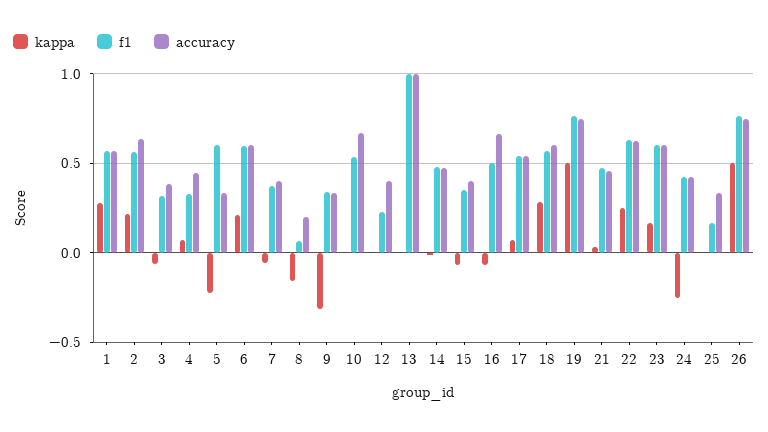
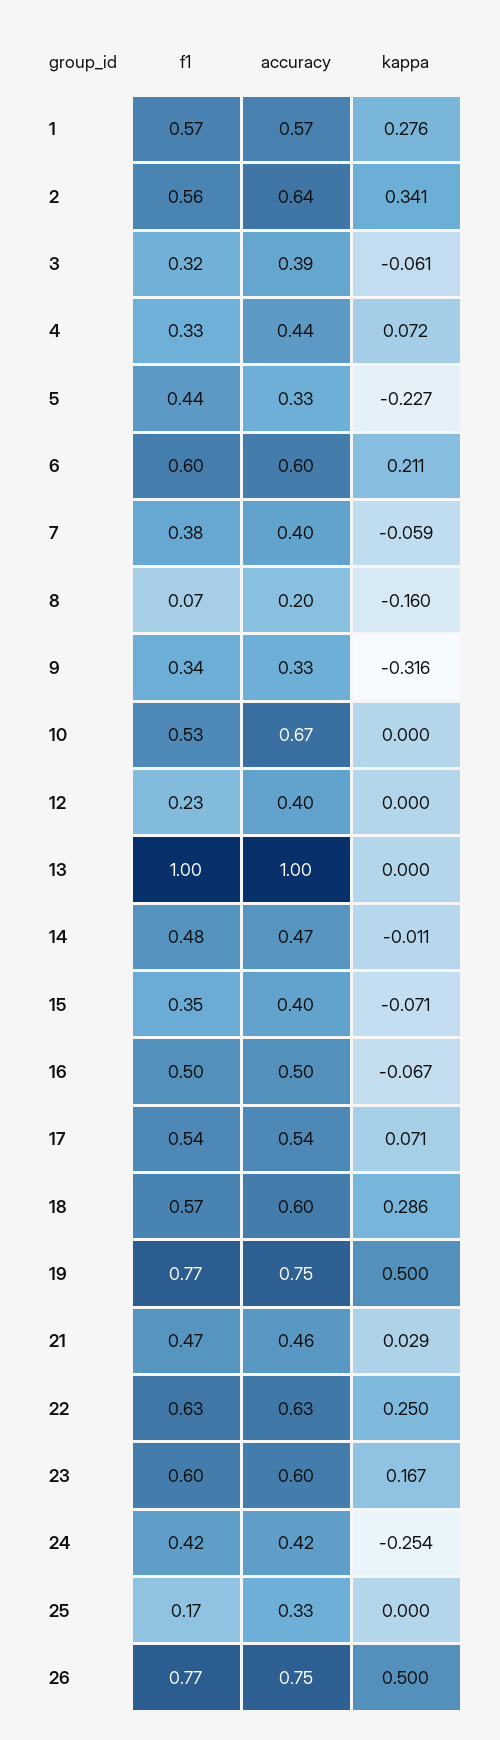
kappa, 2: 0.2 -> 0.341
f1, 5: 0.6 -> 0.44
accuracy, 16: 0.65 -> 0.5

